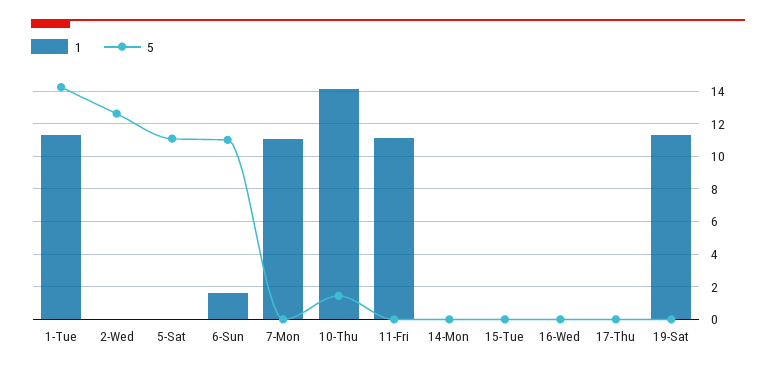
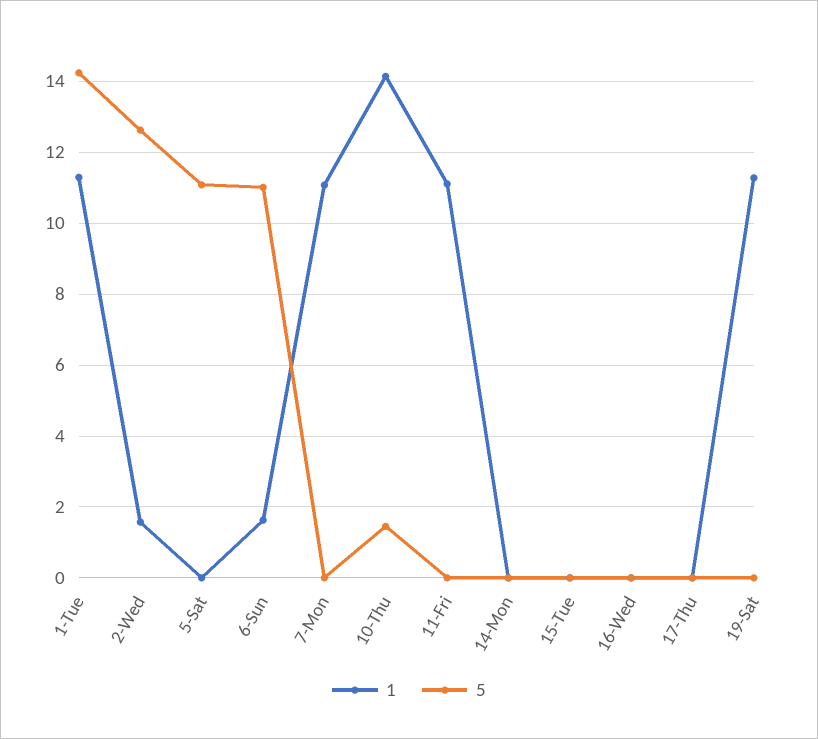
1, 2-Wed: 0 -> 1.6

